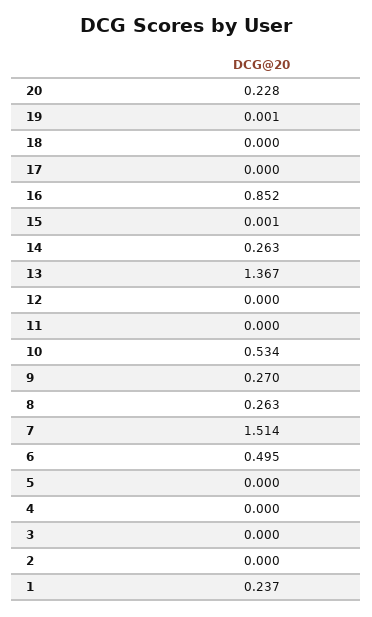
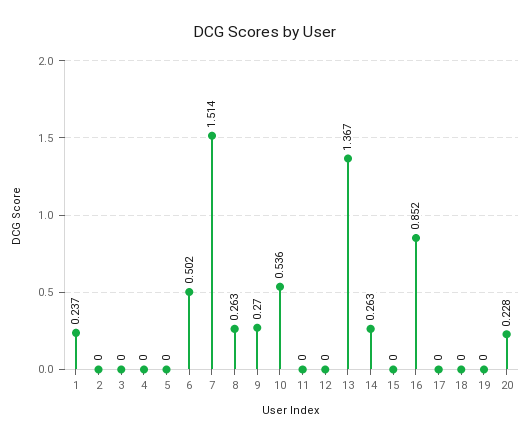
19: 0.001 -> 0
15: 0.001 -> 0
10: 0.534 -> 0.536
6: 0.495 -> 0.502

